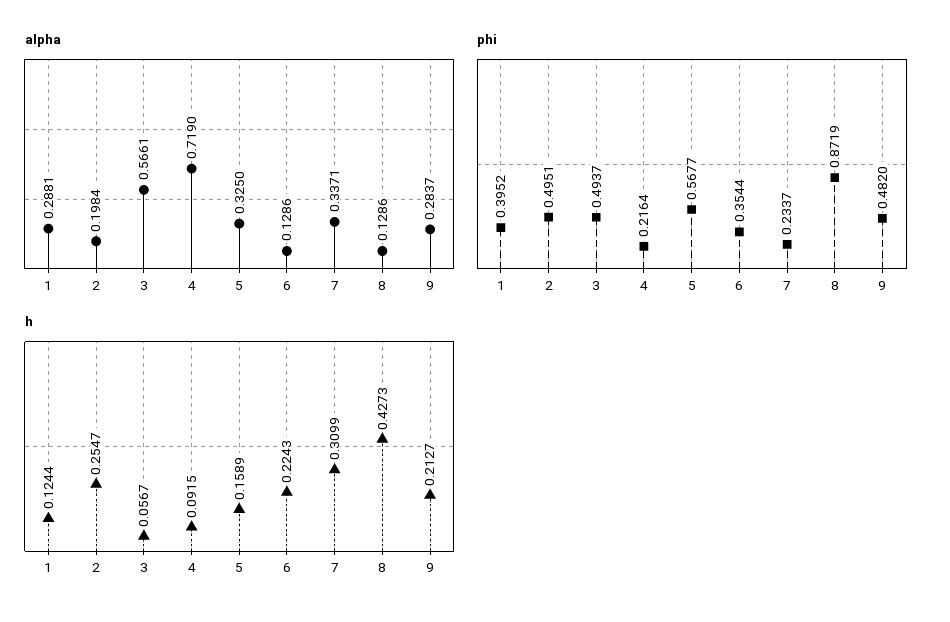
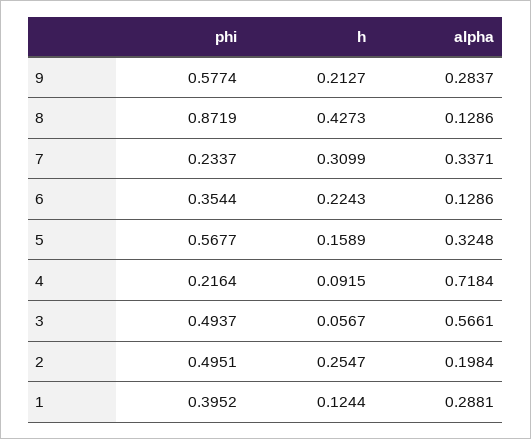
alpha, 4: 0.719 -> 0.7184
alpha, 5: 0.325 -> 0.3248
phi, 9: 0.482 -> 0.5774

